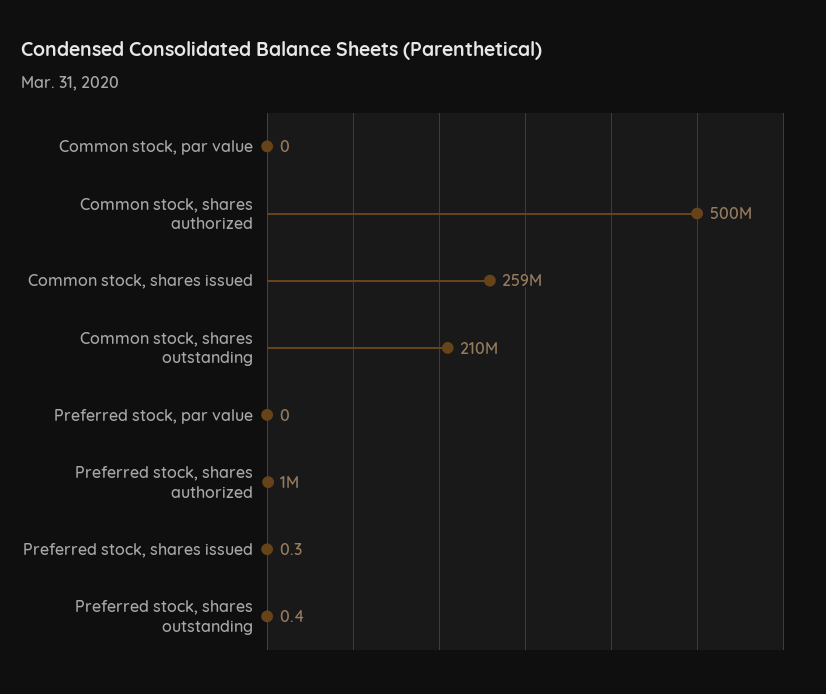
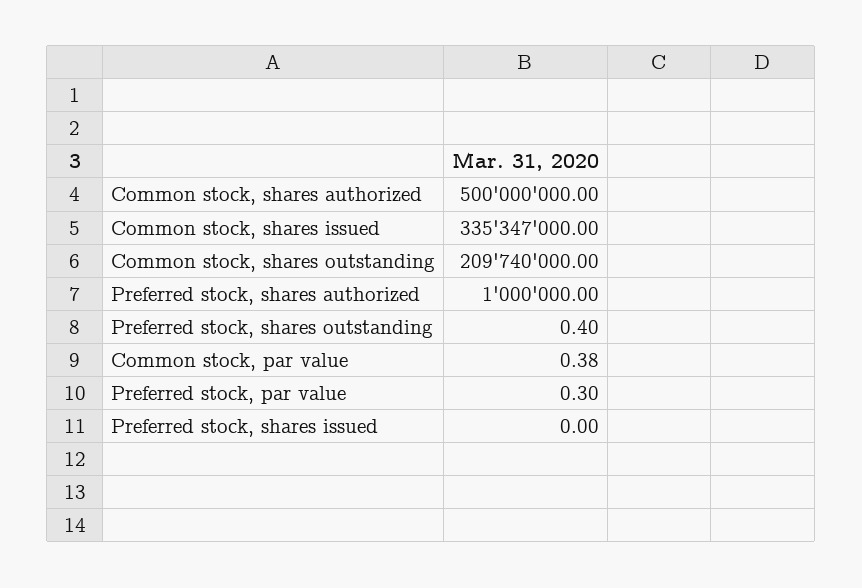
Common stock, par value: 0 -> 0.38
Common stock, shares issued: 259000000 -> 335347000
Preferred stock, par value: 0 -> 0.3
Preferred stock, shares issued: 0.3 -> 0

